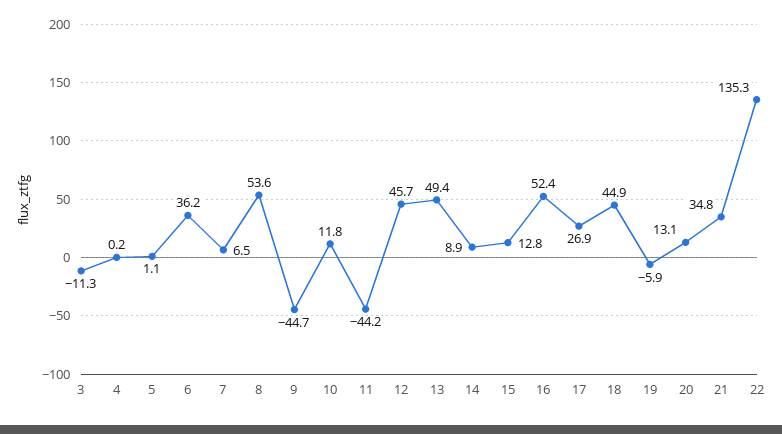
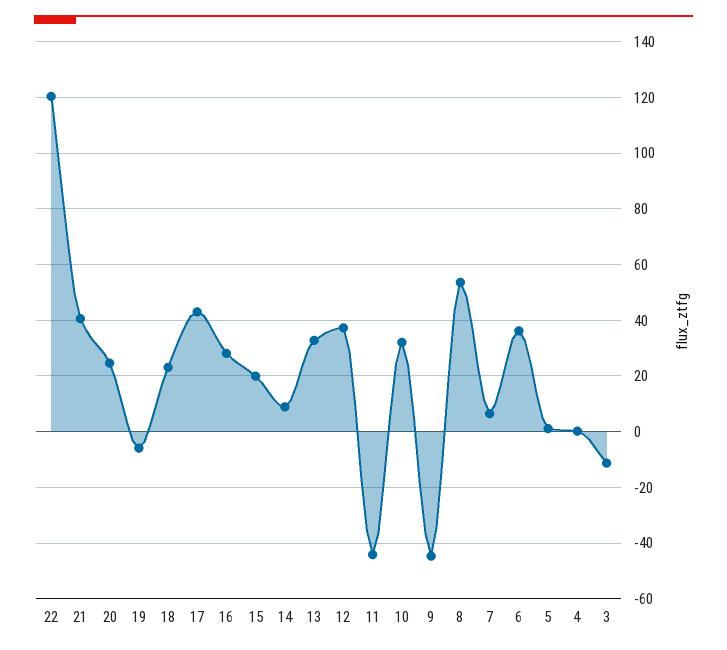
10: 11.8 -> 32.5
12: 45.7 -> 37.5
13: 49.4 -> 32.5
15: 12.8 -> 20
16: 52.4 -> 27.5
17: 26.9 -> 42.5
18: 44.9 -> 22.5
20: 13.1 -> 25
21: 34.8 -> 40
22: 135.3 -> 120

